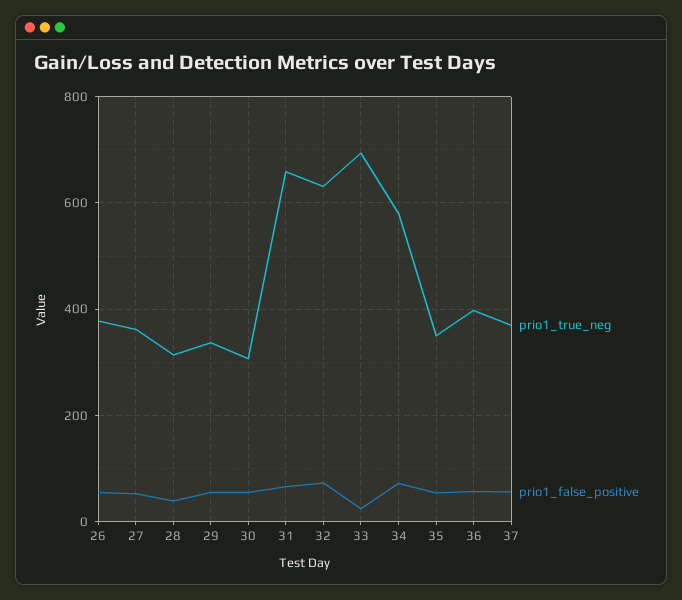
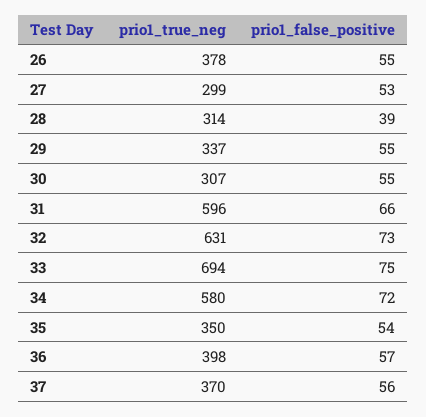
prio1_true_neg, 27: 360 -> 299
prio1_true_neg, 31: 660 -> 596
prio1_false_positive, 33: 20 -> 75

